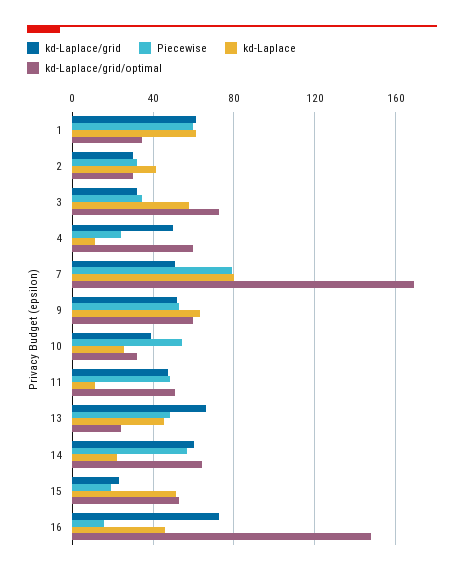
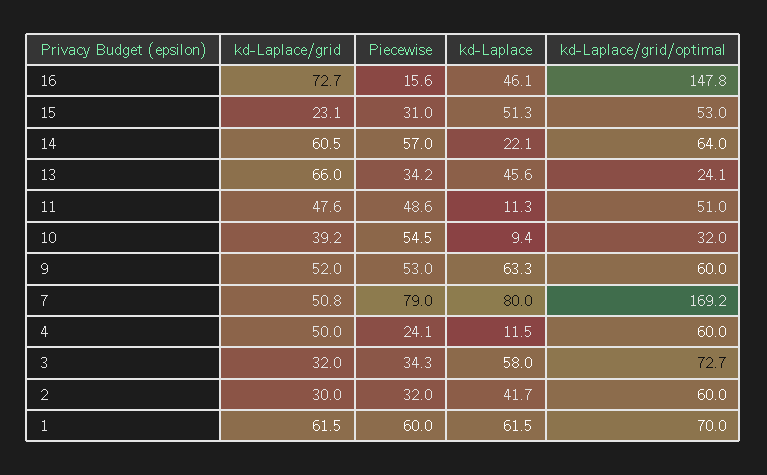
kd-Laplace/grid/optimal, 1: 35 -> 70
kd-Laplace/grid/optimal, 2: 30 -> 60
kd-Laplace, 10: 25 -> 9.4
Piecewise, 13: 50 -> 34.2
Piecewise, 15: 20 -> 31

